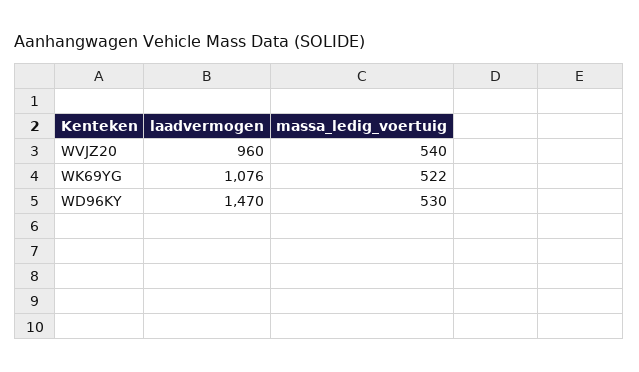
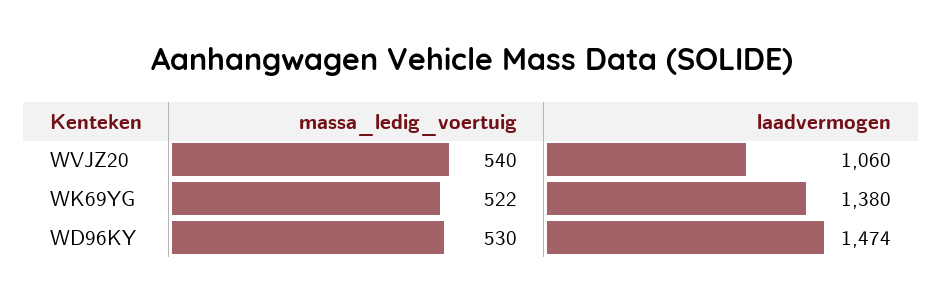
laadvermogen, WVJZ20: 960 -> 1060
laadvermogen, WK69YG: 1076 -> 1380
laadvermogen, WD96KY: 1470 -> 1474

